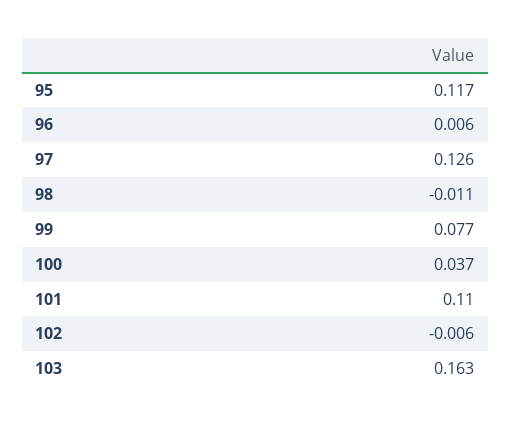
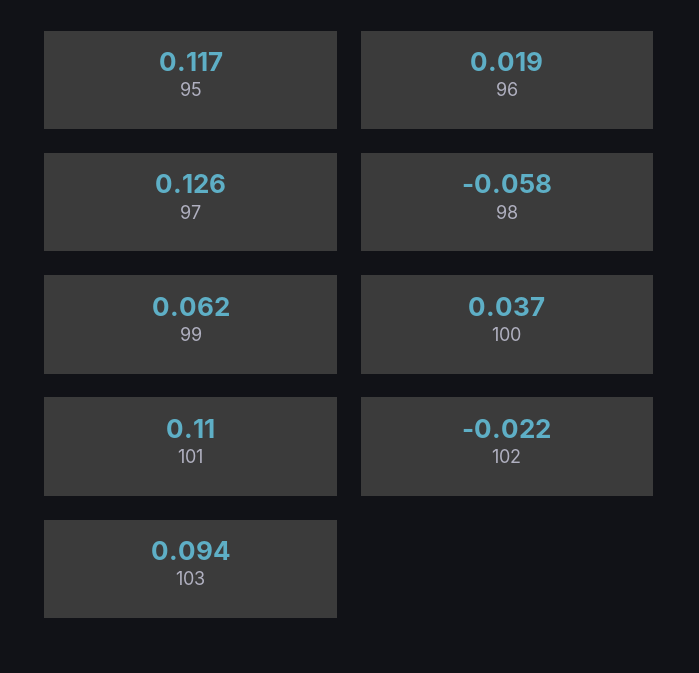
96: 0.006 -> 0.019
98: -0.011 -> -0.058
99: 0.077 -> 0.062
102: -0.006 -> -0.022
103: 0.163 -> 0.094

